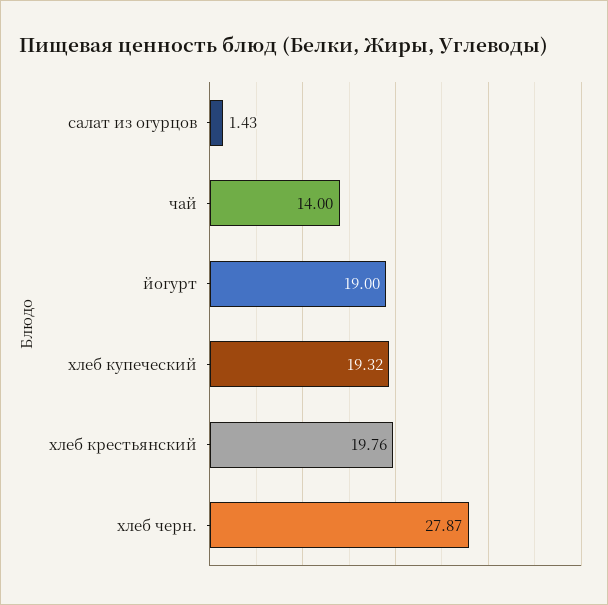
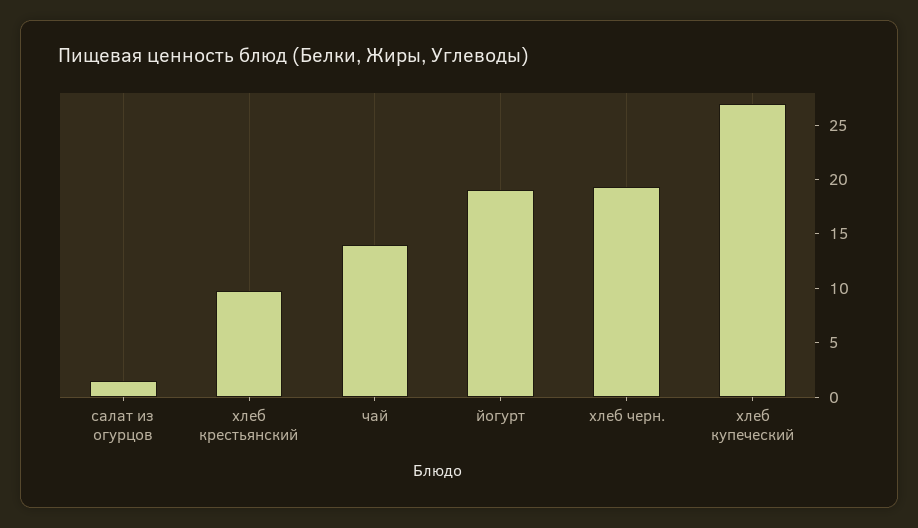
хлеб купеческий: 19.32 -> 27
хлеб крестьянский: 19.76 -> 10
хлеб черн.: 27.87 -> 19

